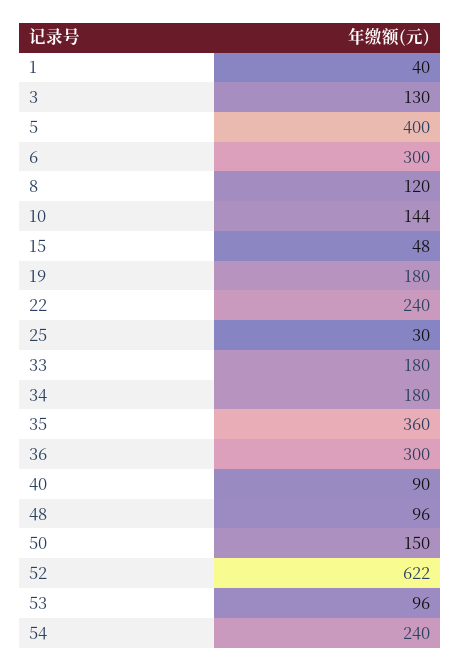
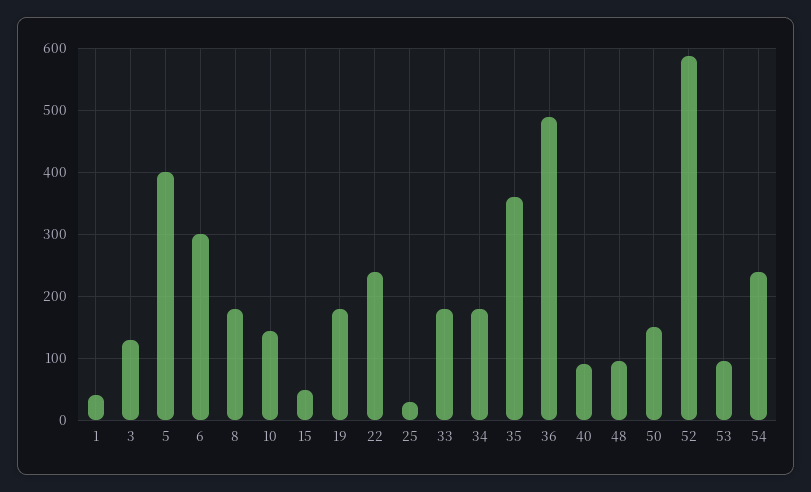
8: 120 -> 180
36: 300 -> 490
52: 622 -> 590

